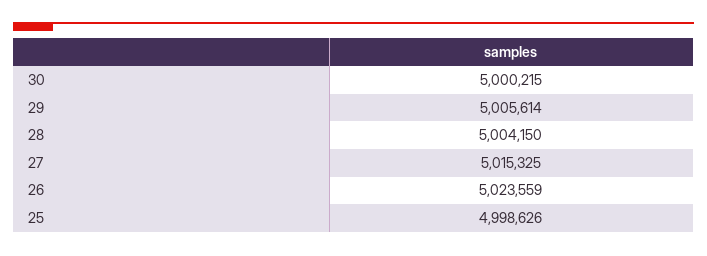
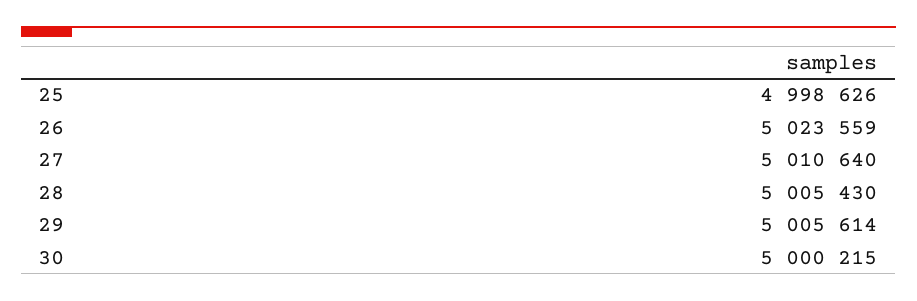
28: 5004150 -> 5005430
27: 5015325 -> 5010640

